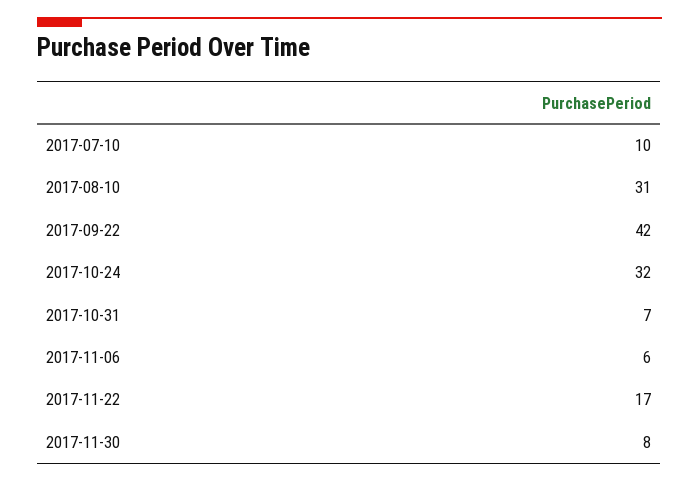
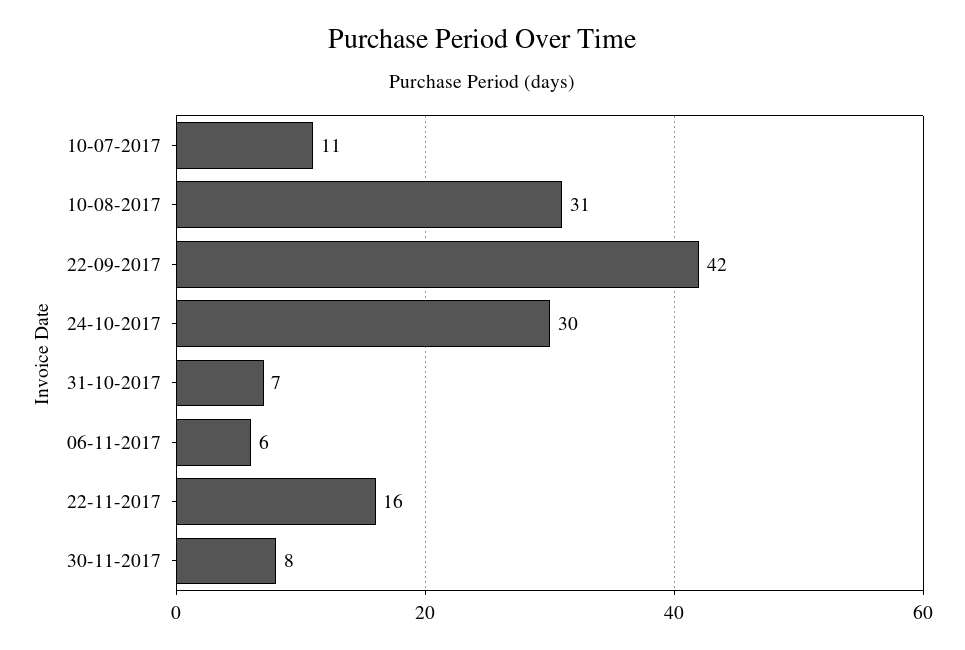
2017-07-10: 10 -> 11
2017-10-24: 32 -> 30
2017-11-22: 17 -> 16

